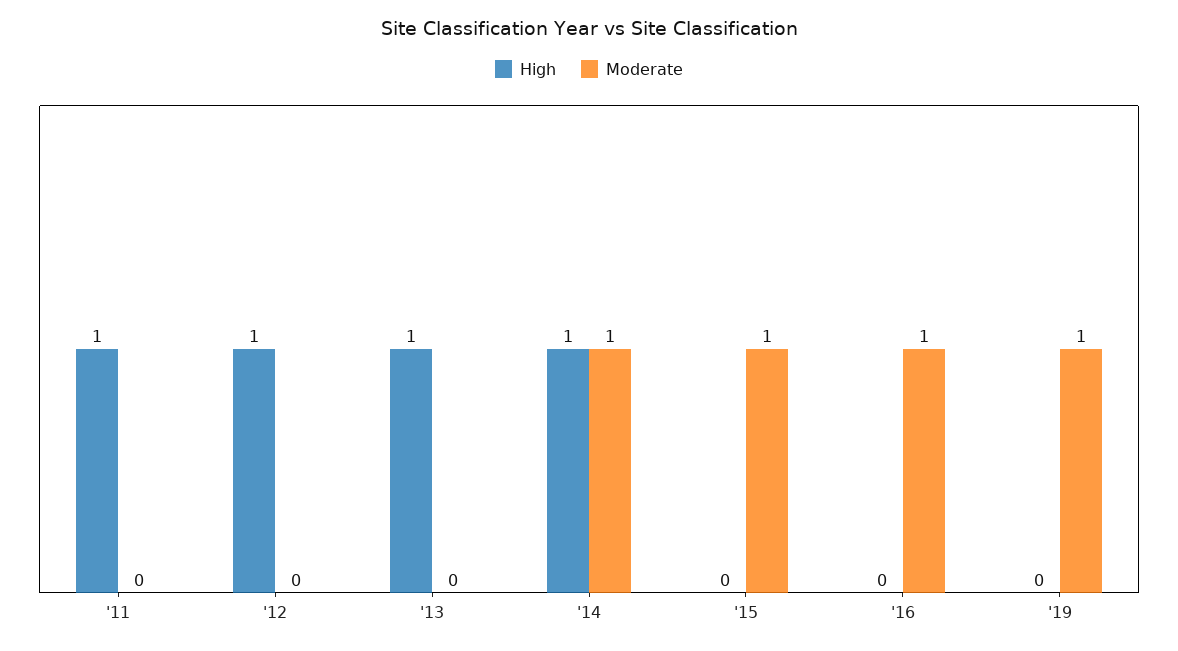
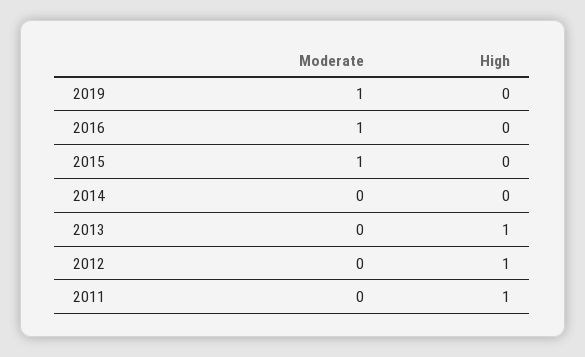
High, '14: 1 -> 0
Moderate, '14: 1 -> 0

